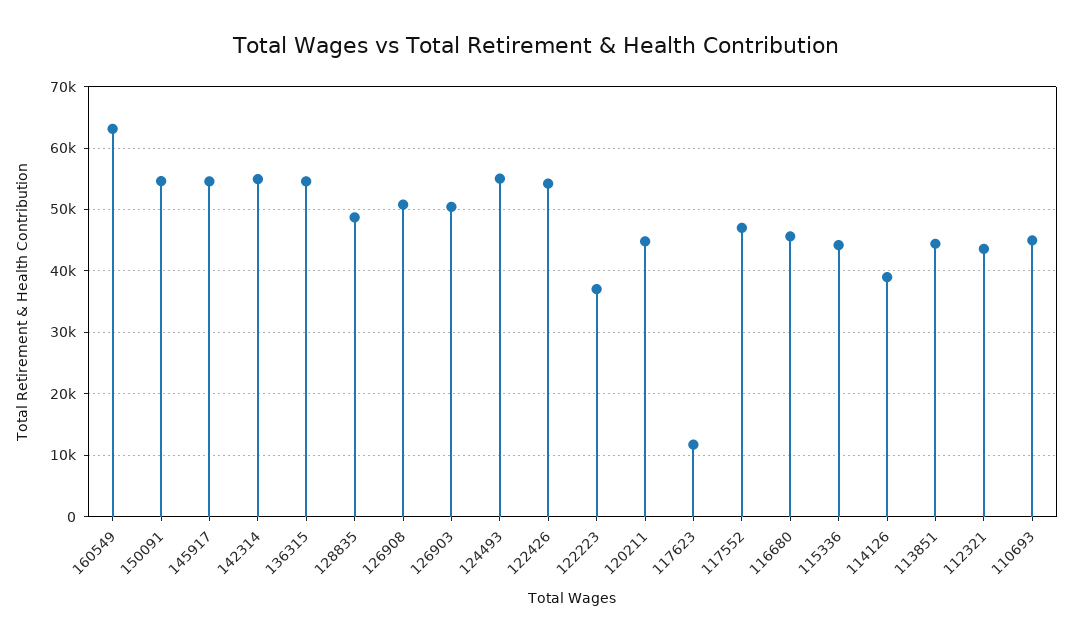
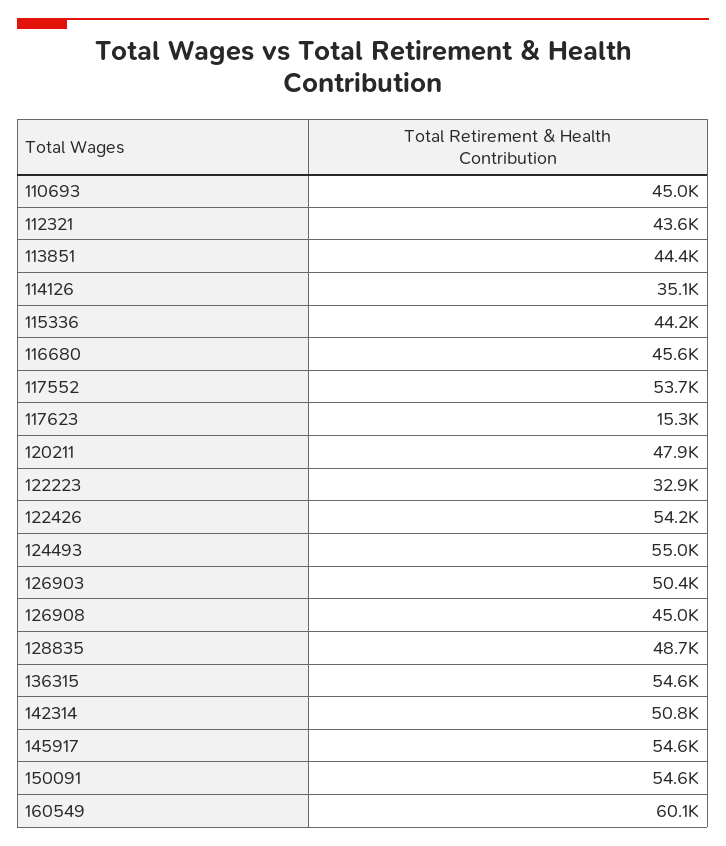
160549: 63000 -> 60100
142314: 55000 -> 50800
126908: 51000 -> 45000
122223: 37000 -> 32900
120211: 45000 -> 47900
117623: 12000 -> 15300
117552: 47000 -> 53700
114126: 39000 -> 35100

